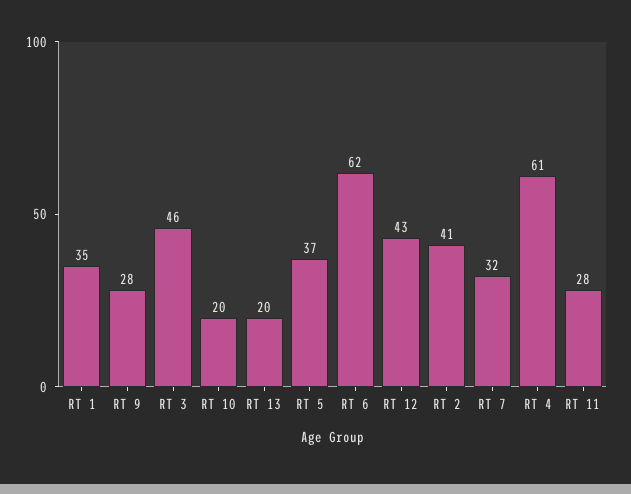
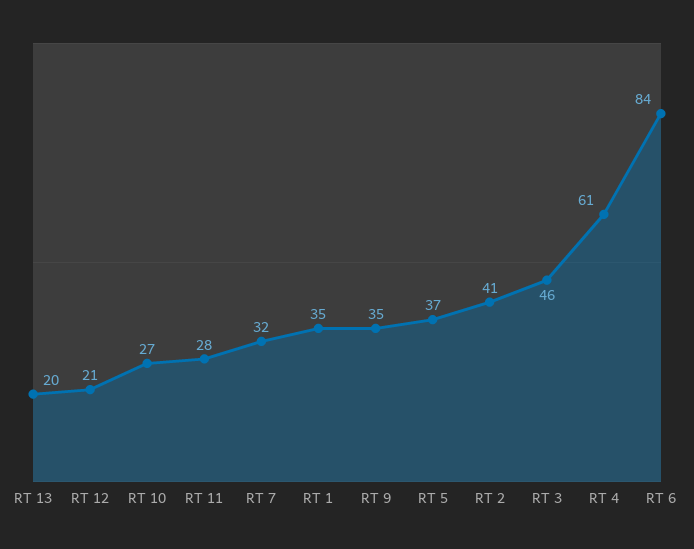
RT 9: 28 -> 35
RT 10: 20 -> 27
RT 6: 62 -> 84
RT 12: 43 -> 21

